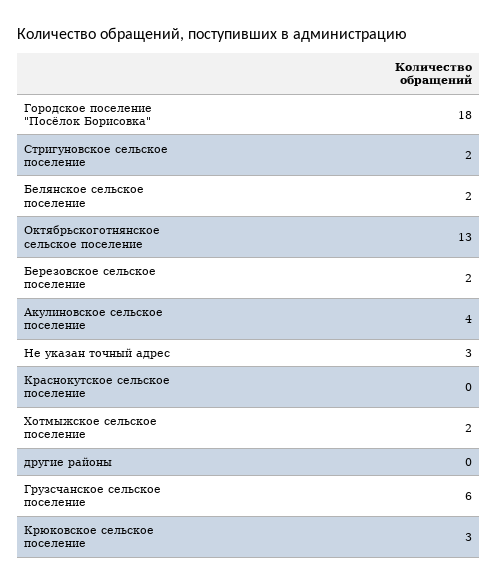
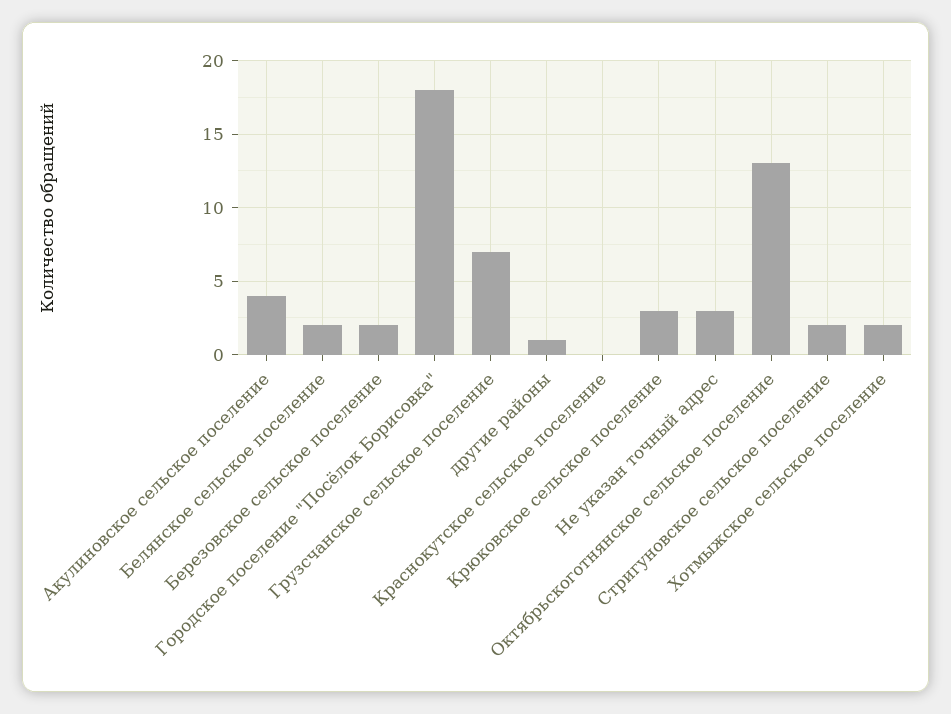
другие районы: 0 -> 1
Грузсчанское сельское поселение: 6 -> 7

